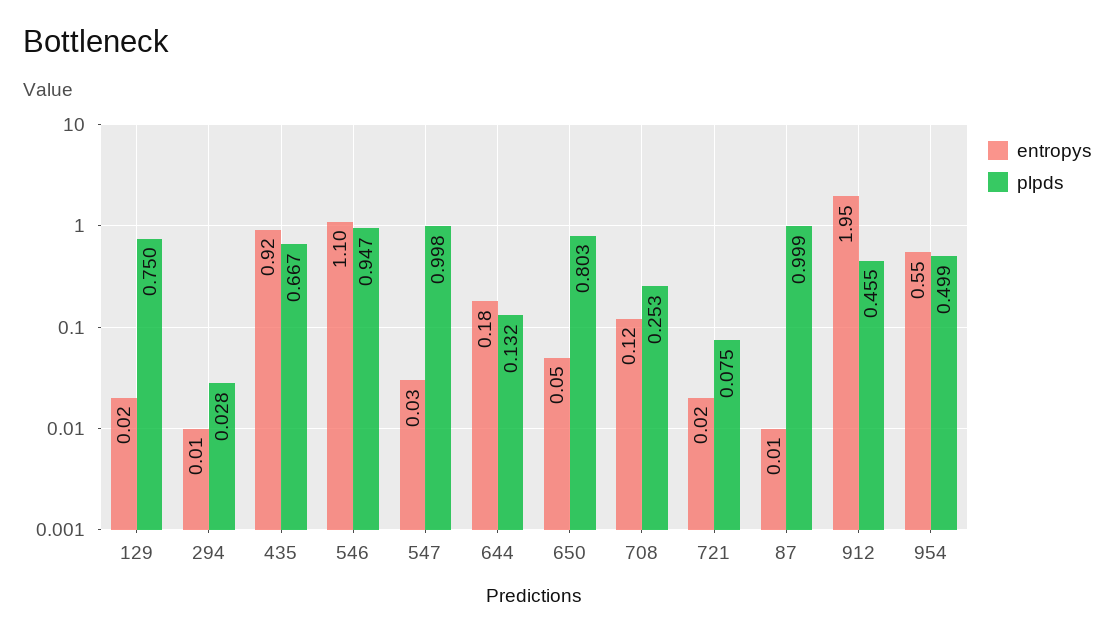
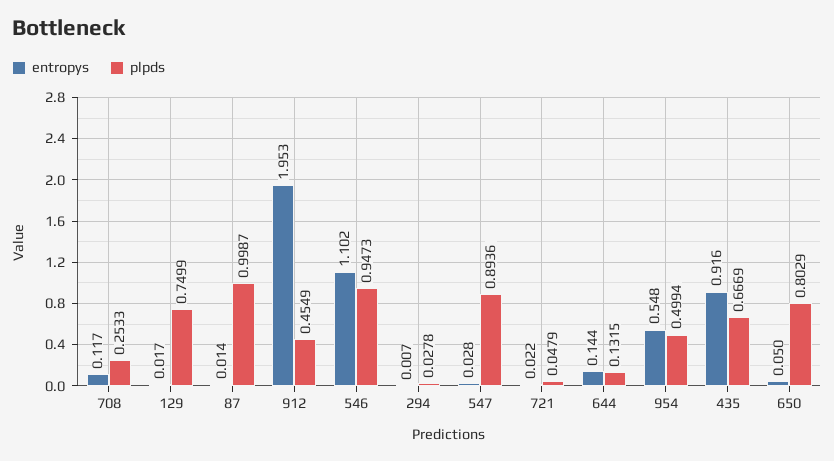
plpds, 547: 0.998 -> 0.8936
entropys, 644: 0.18 -> 0.144
plpds, 721: 0.075 -> 0.0479

